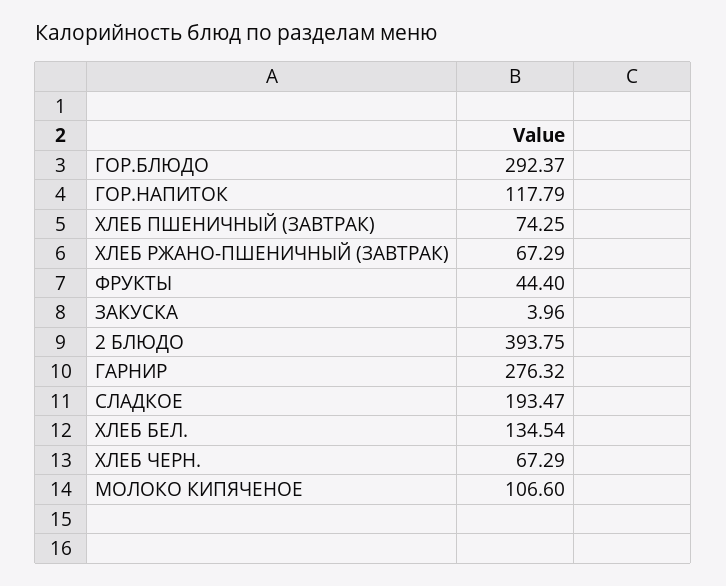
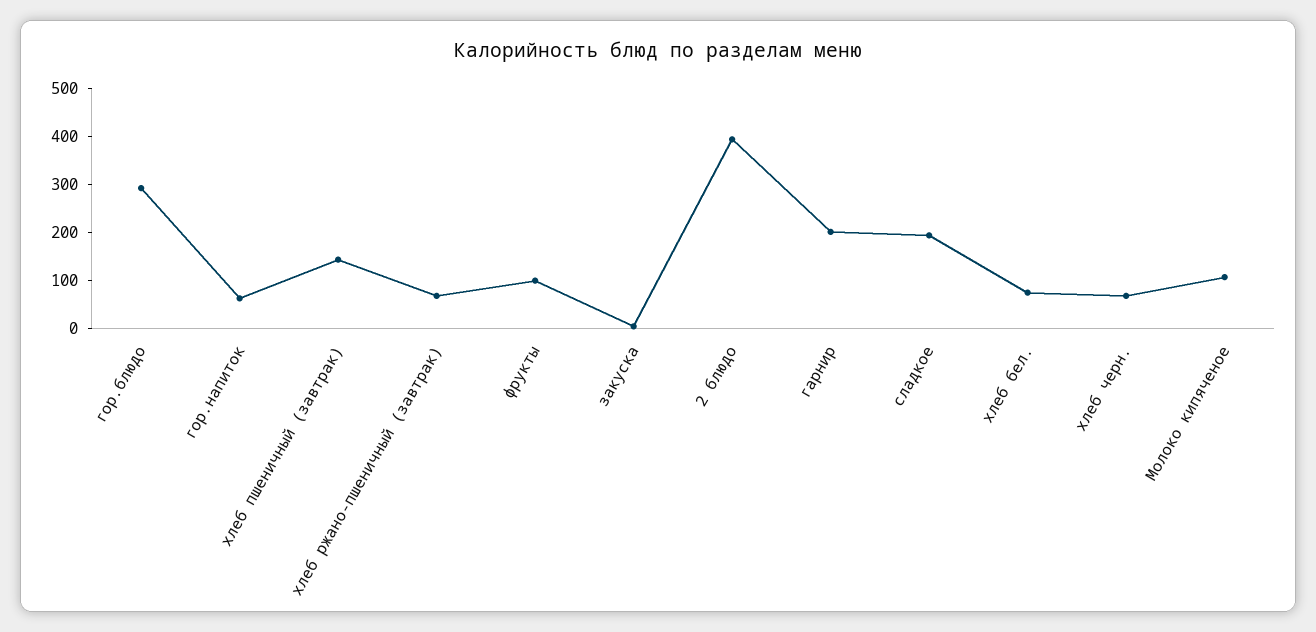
ГОР.НАПИТОК: 117.79 -> 60
ХЛЕБ ПШЕНИЧНЫЙ (ЗАВТРАК): 74.25 -> 140
ФРУКТЫ: 44.4 -> 100
ГАРНИР: 276.32 -> 200
ХЛЕБ БЕЛ.: 134.54 -> 80

